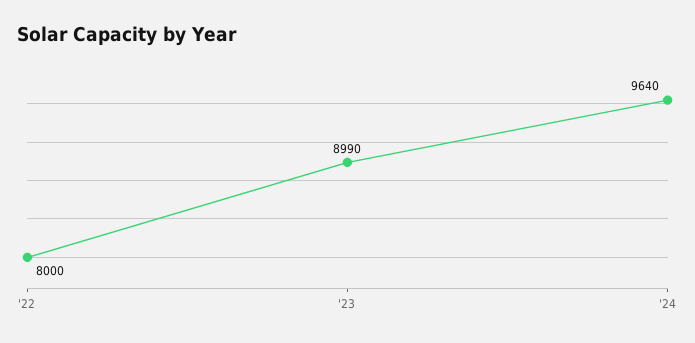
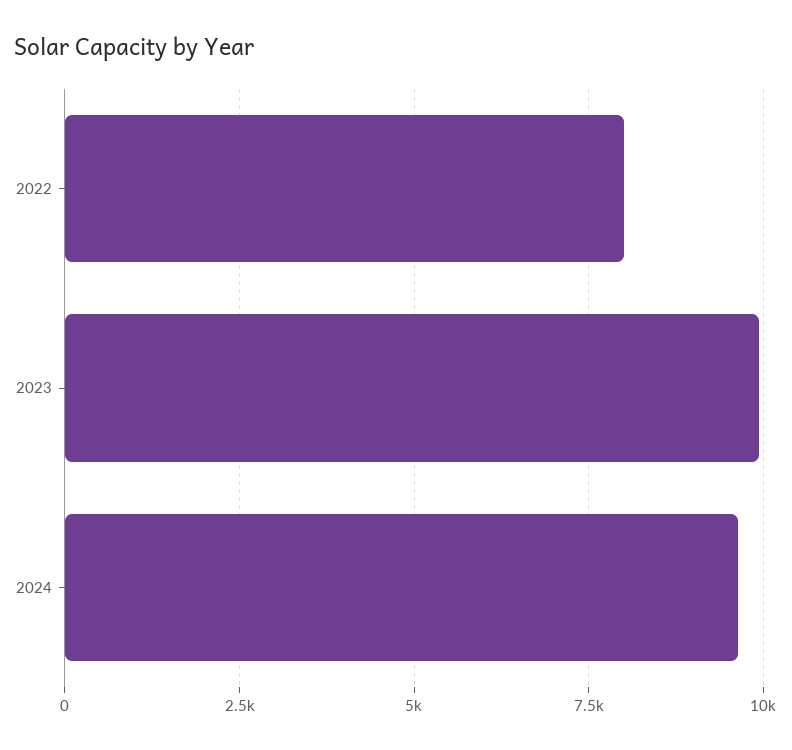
'23: 8990 -> 10000

